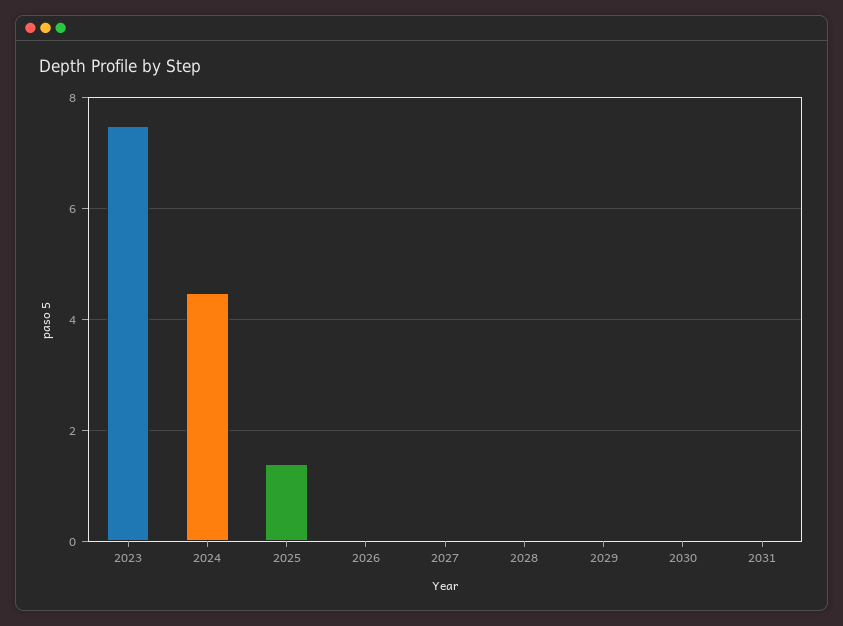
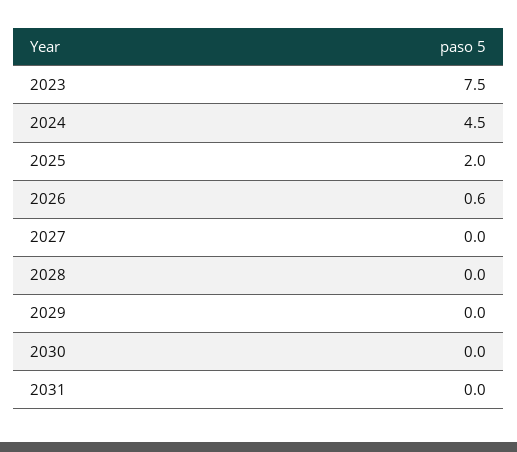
2025: 1.4 -> 2
2026: 0 -> 0.6

